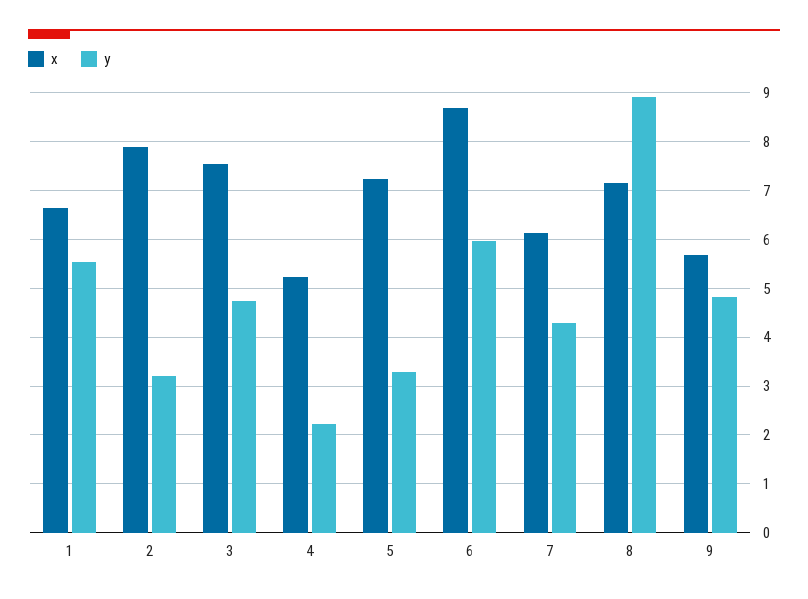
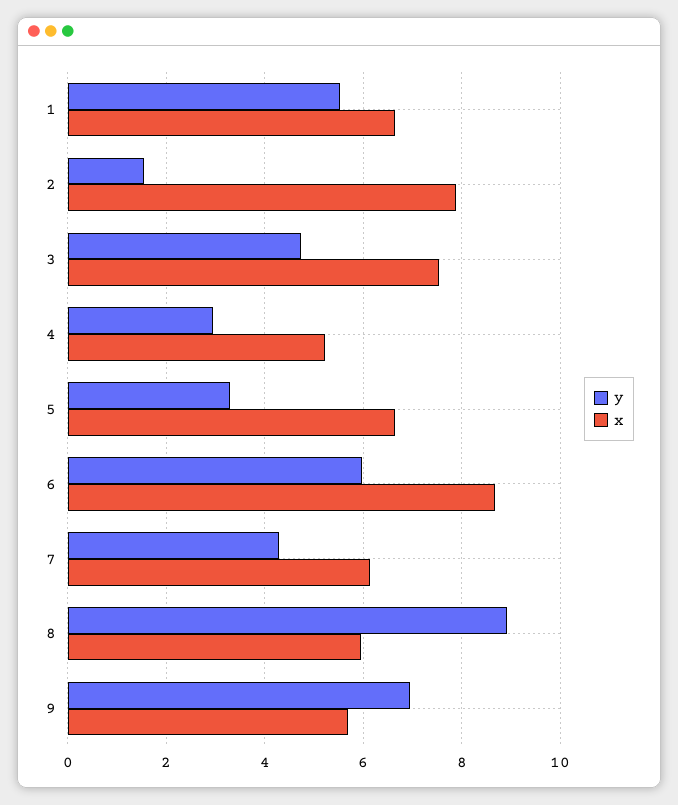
y, 2: 3.2 -> 1.6
y, 4: 2.2 -> 3
x, 5: 7.2 -> 6.6
x, 8: 7.2 -> 6
y, 9: 4.8 -> 7

